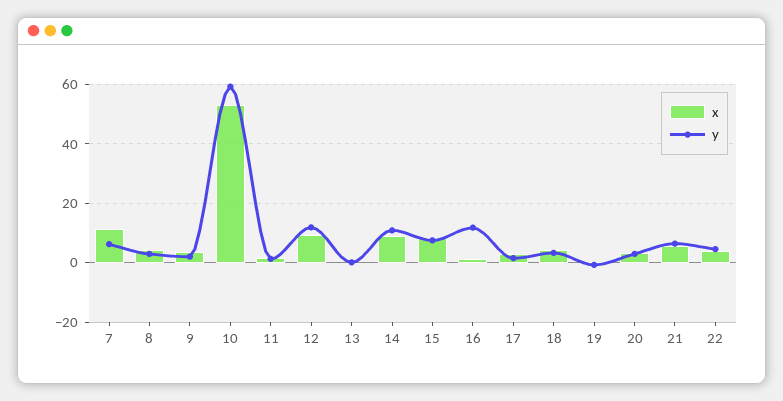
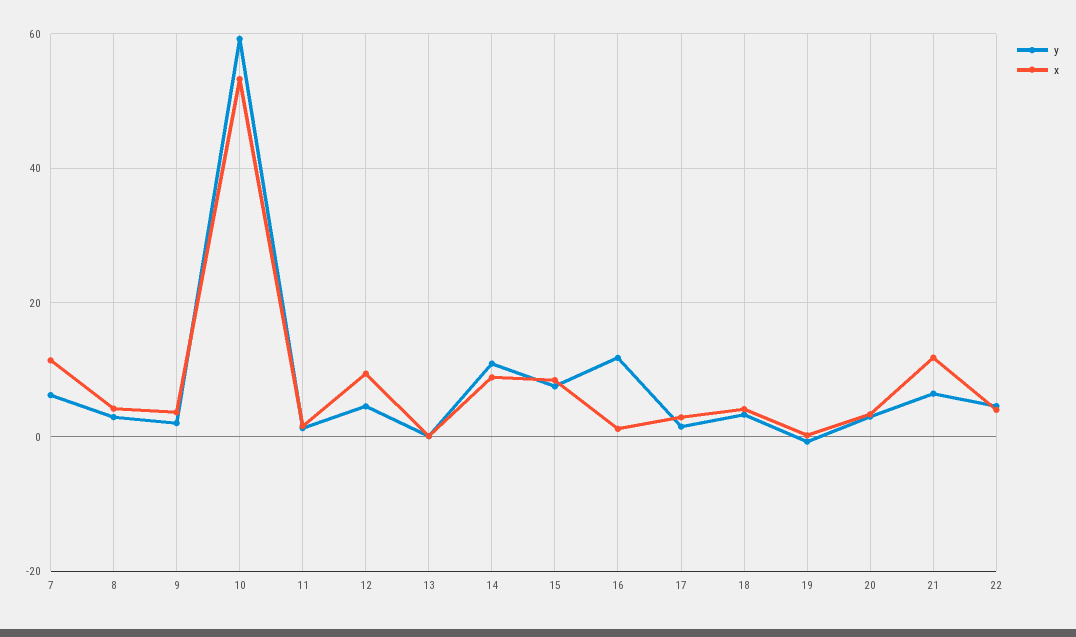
y, 12: 12.5 -> 4
x, 21: 5 -> 12

